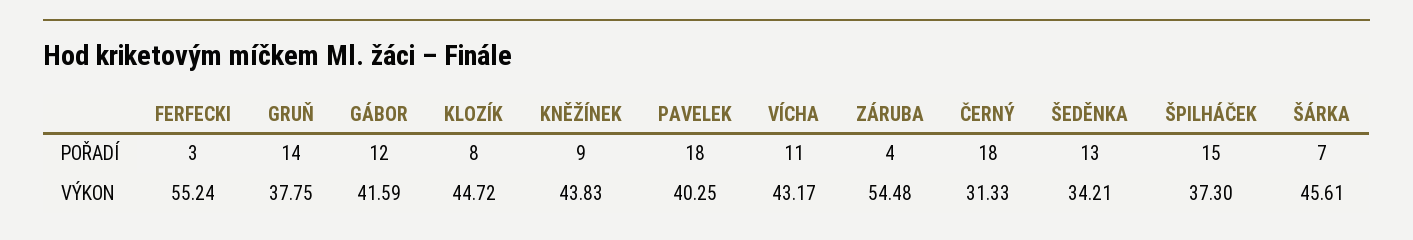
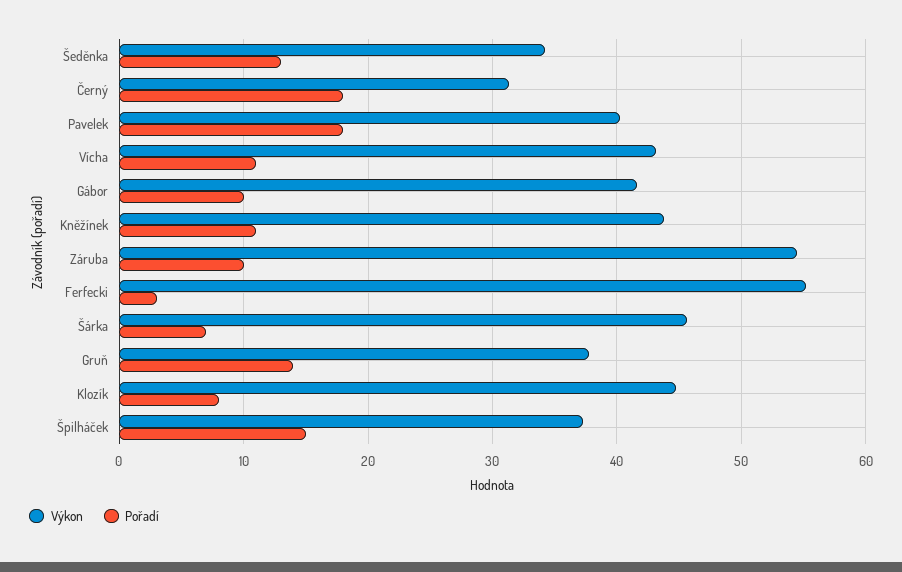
POŘADÍ, GÁBOR: 12 -> 10
POŘADÍ, KNĚŽÍNEK: 9 -> 11
POŘADÍ, ZÁRUBA: 4 -> 10

